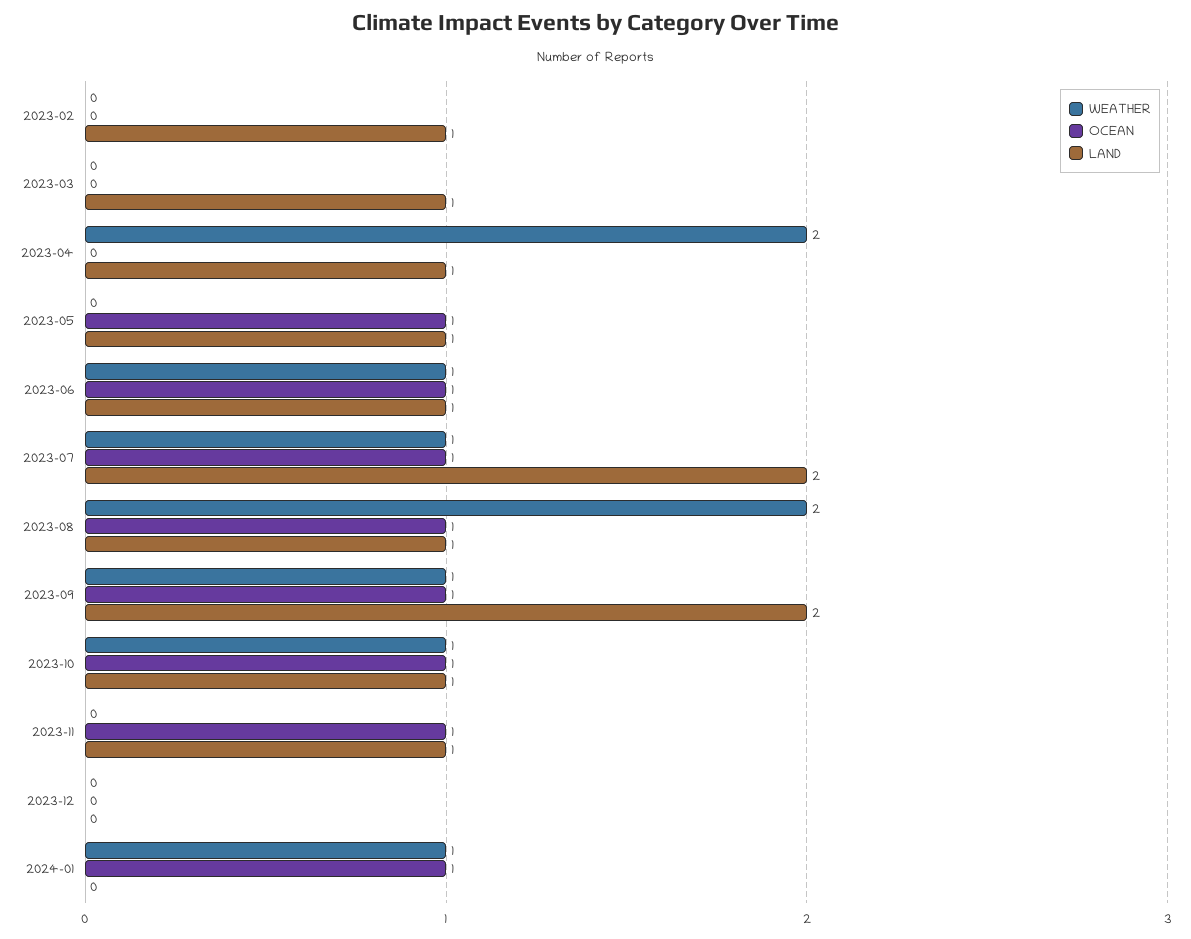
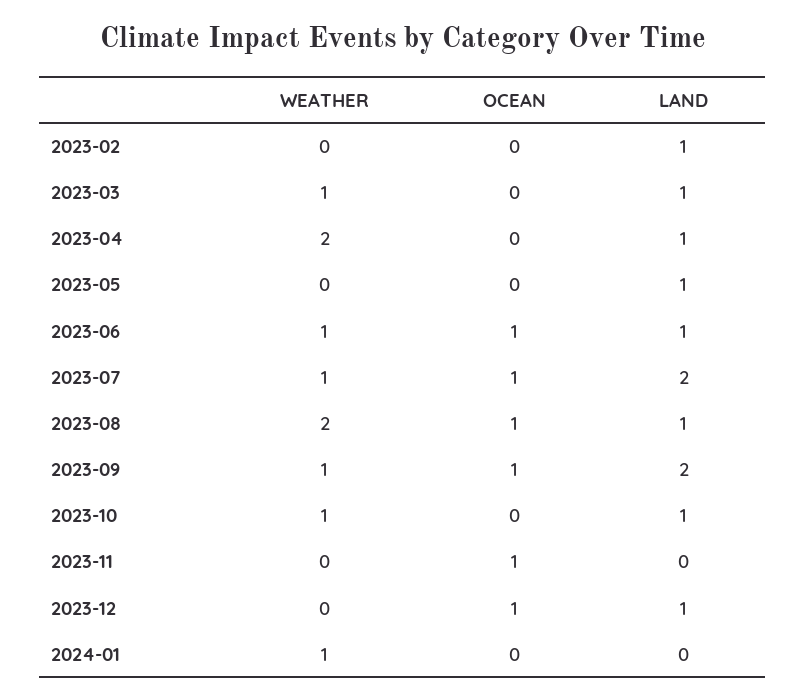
WEATHER, 2023-03: 0 -> 1
OCEAN, 2023-05: 1 -> 0
OCEAN, 2023-10: 1 -> 0
LAND, 2023-11: 1 -> 0
OCEAN, 2023-12: 0 -> 1
LAND, 2023-12: 0 -> 1
OCEAN, 2024-01: 1 -> 0

